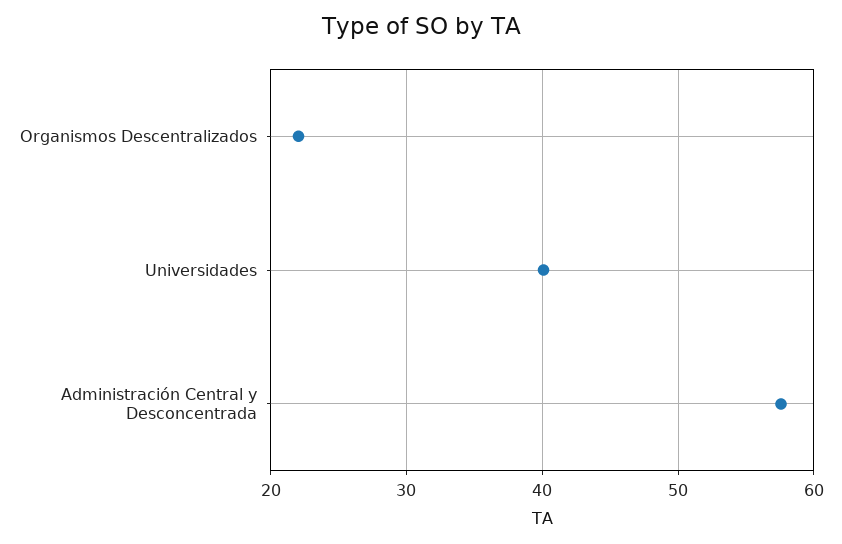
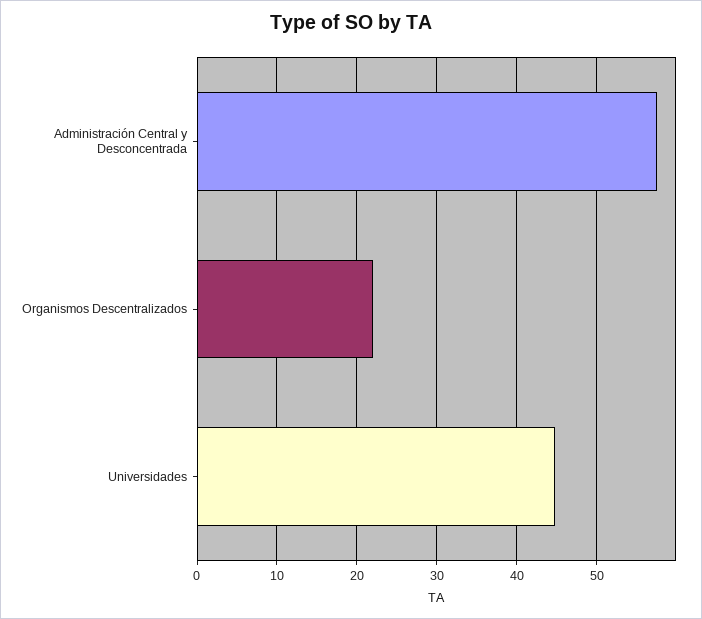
Universidades: 40 -> 45

